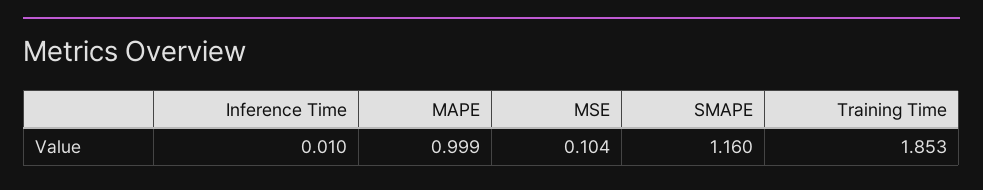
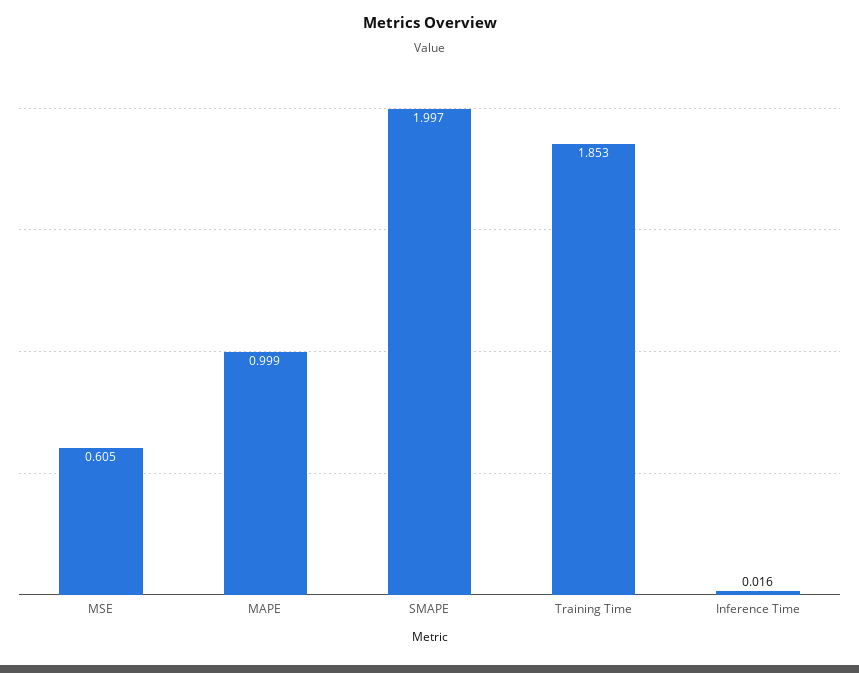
Inference Time: 0.01 -> 0.016
MSE: 0.104 -> 0.605
SMAPE: 1.16 -> 1.997

